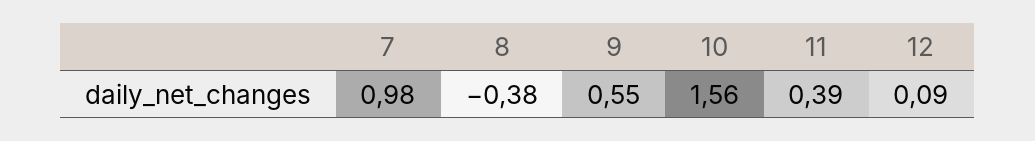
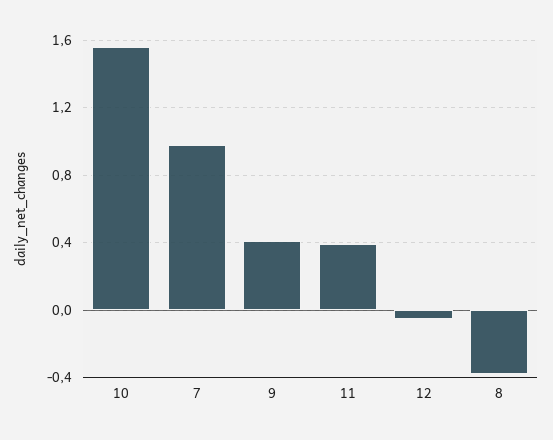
9: 0.55 -> 0.4
12: 0.09 -> -0.05

